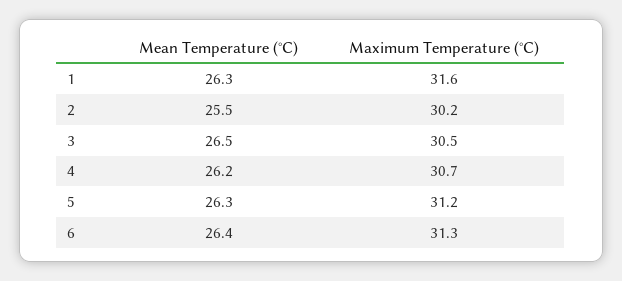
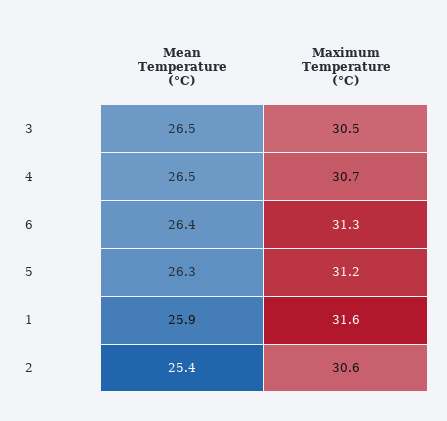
Mean Temperature (°C), 1: 26.3 -> 25.9
Mean Temperature (°C), 2: 25.5 -> 25.4
Maximum Temperature (°C), 2: 30.2 -> 30.6
Mean Temperature (°C), 4: 26.2 -> 26.5

